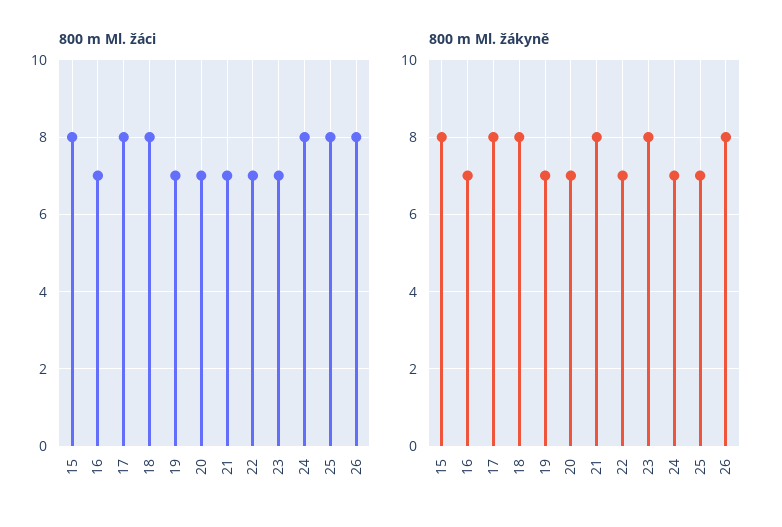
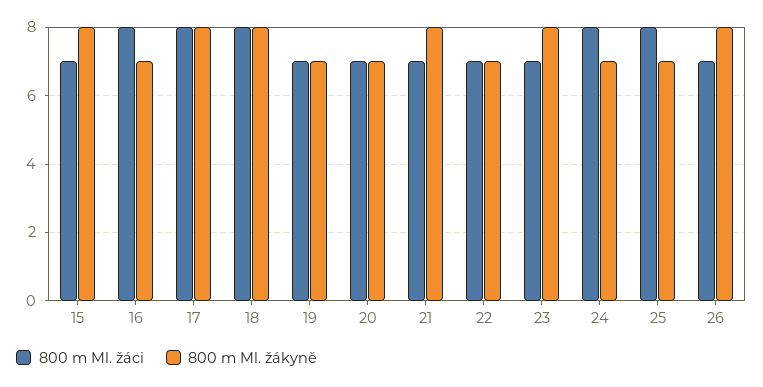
800 m Ml. žáci, 15: 8 -> 7
800 m Ml. žáci, 16: 7 -> 8
800 m Ml. žáci, 26: 8 -> 7

